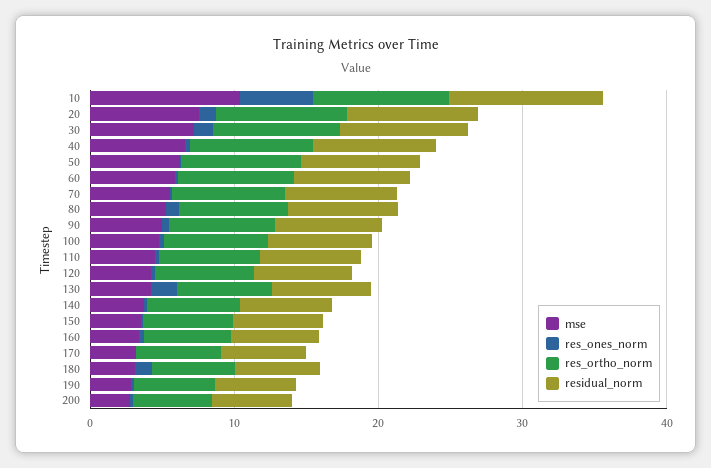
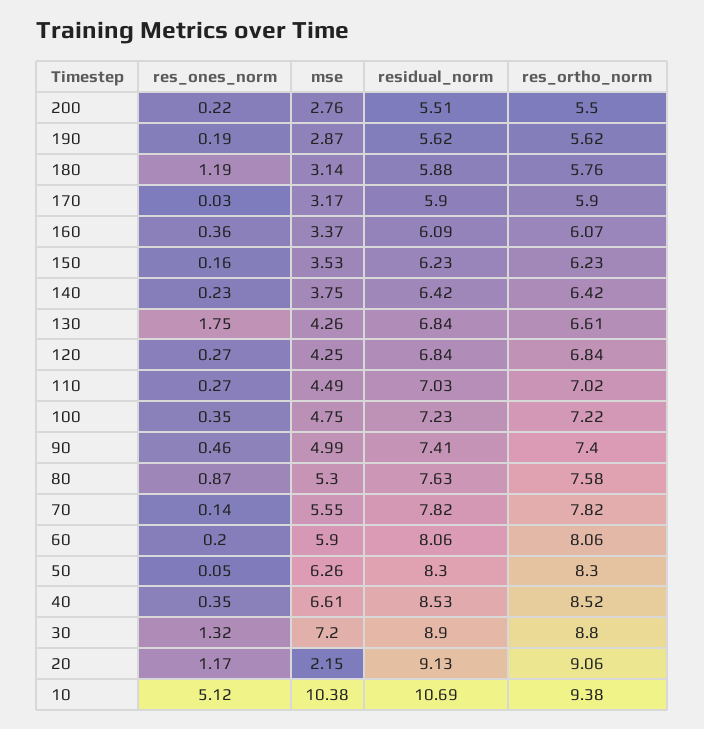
mse, 20: 8 -> 2.15

